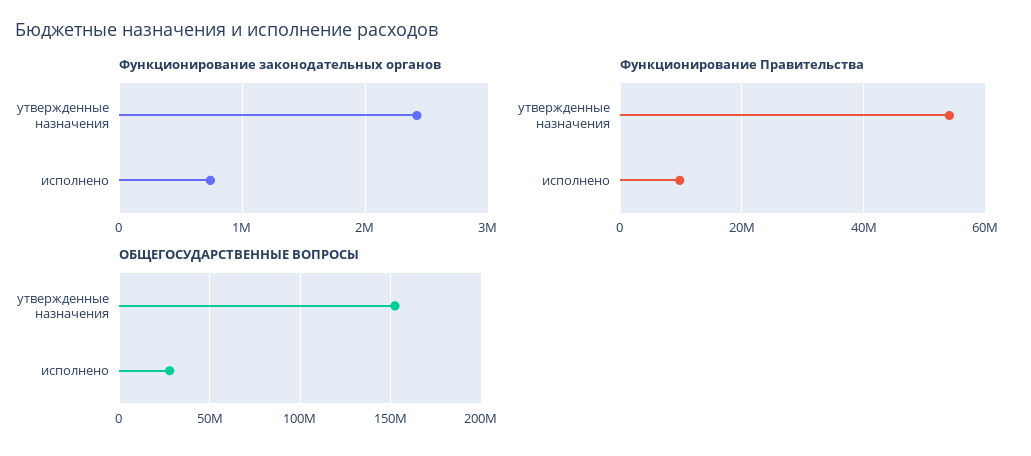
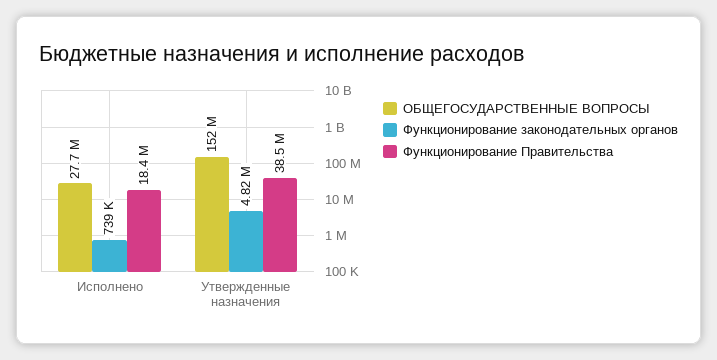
Функционирование законодательных органов, утвержденные назначения: 2400000 -> 4820000
Функционирование Правительства, утвержденные назначения: 54000000 -> 38500000
Функционирование Правительства, исполнено: 10000000 -> 18400000

